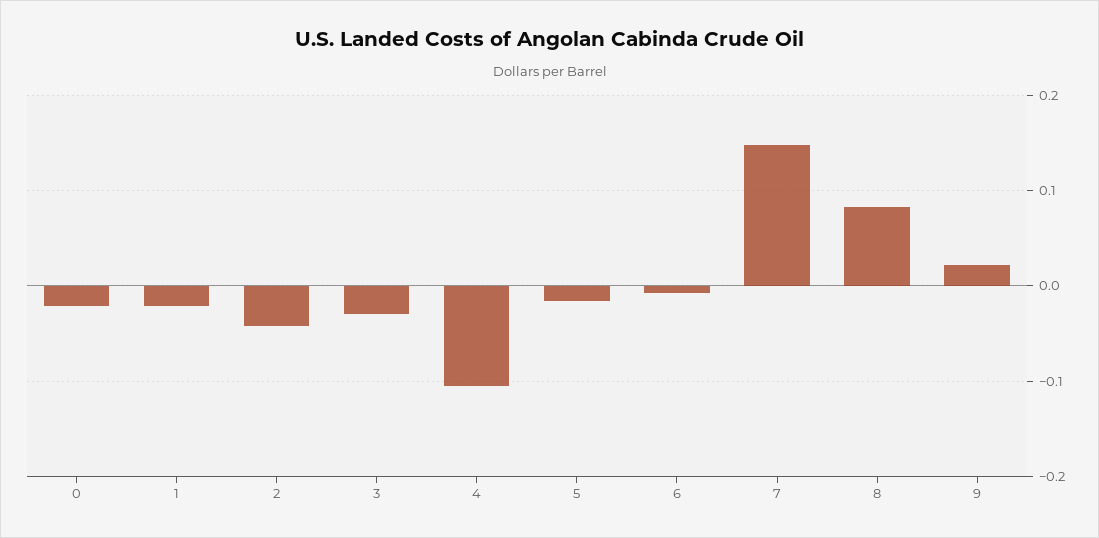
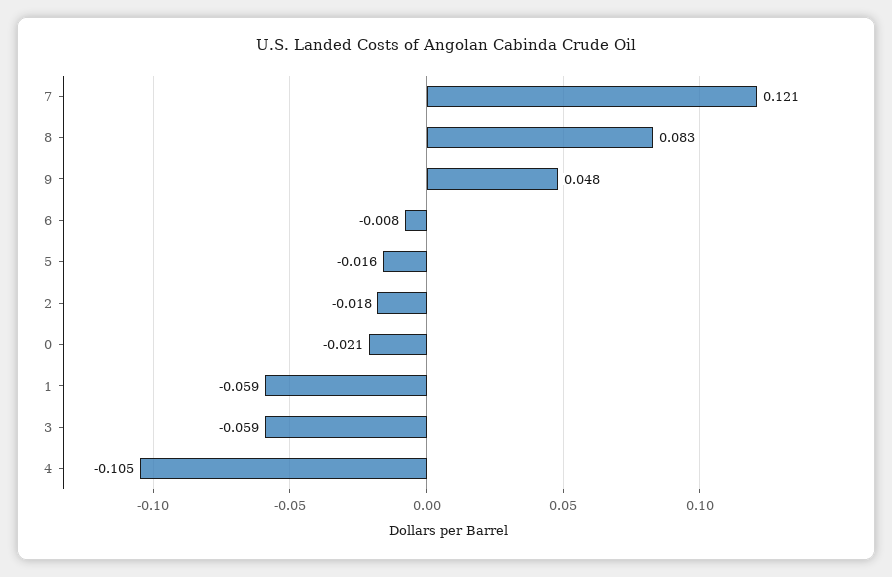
1: -0.02 -> -0.059
2: -0.04 -> -0.018
3: -0.03 -> -0.059
7: 0.15 -> 0.121
9: 0.02 -> 0.048

